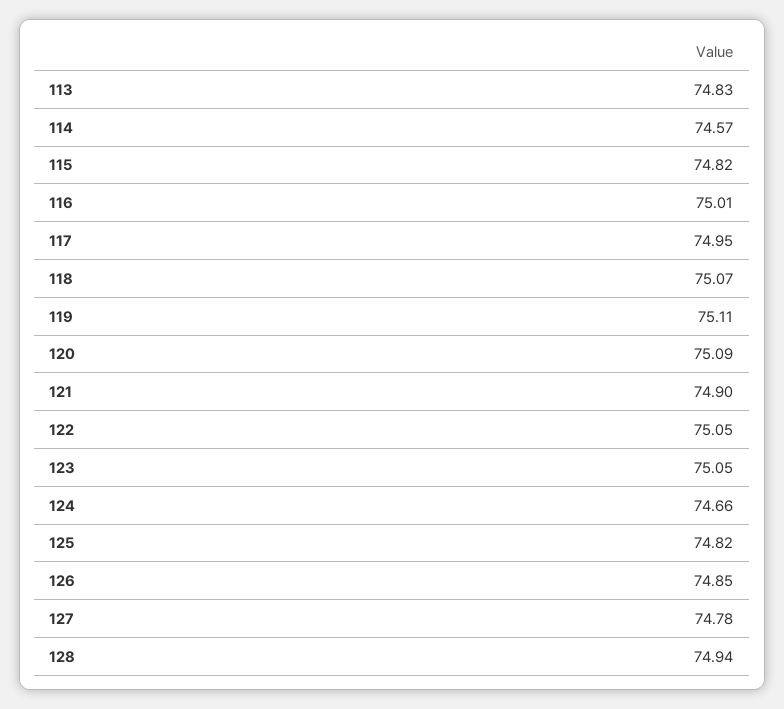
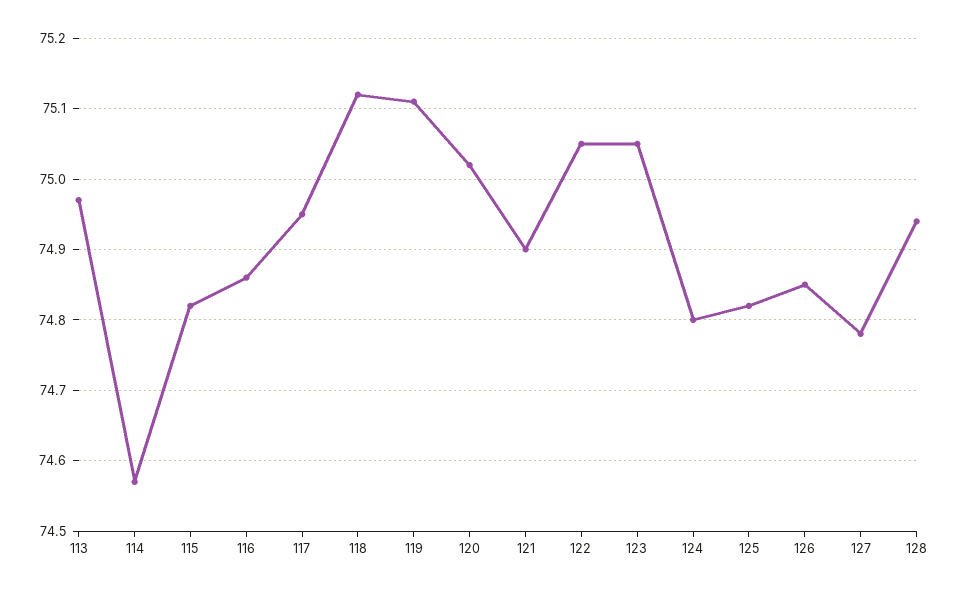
113: 74.83 -> 74.97
116: 75.01 -> 74.86
118: 75.07 -> 75.12
120: 75.09 -> 75.02
124: 74.66 -> 74.8

